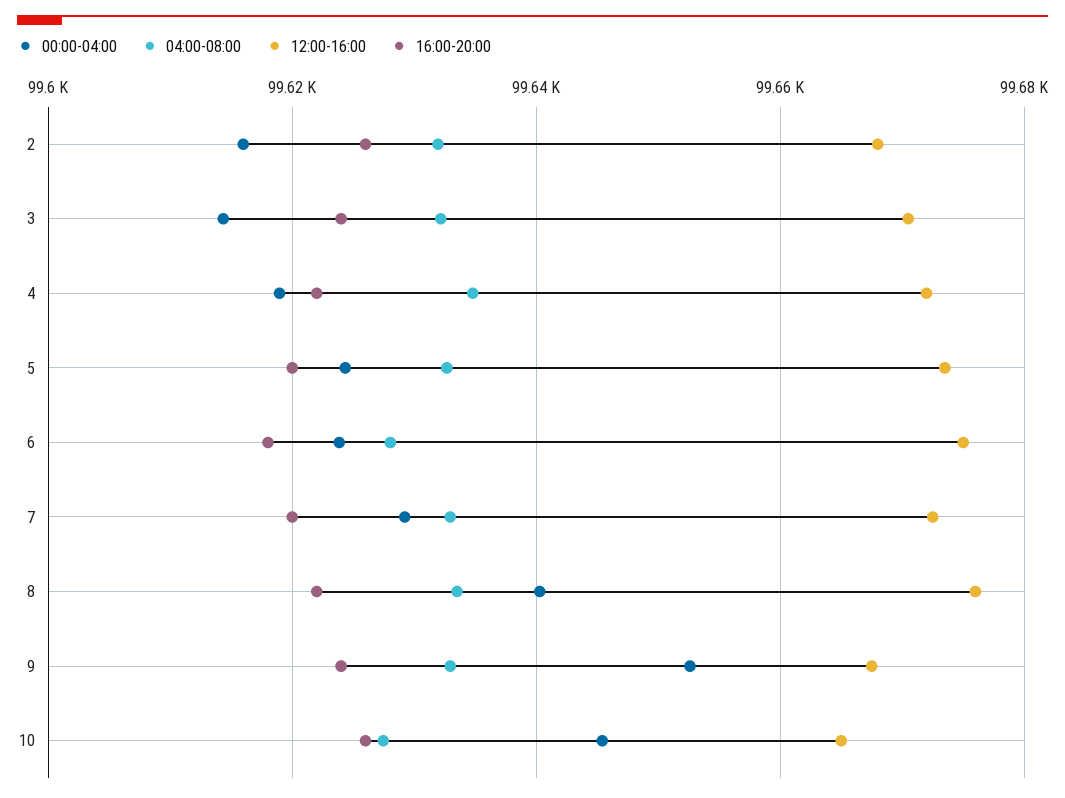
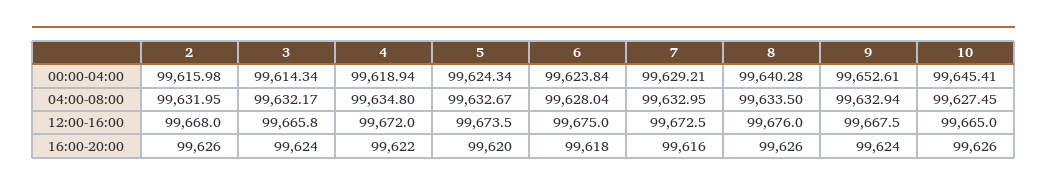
12:00-16:00, 3: 99670 -> 99665.8
16:00-20:00, 7: 99620 -> 99616
16:00-20:00, 8: 99622 -> 99626

